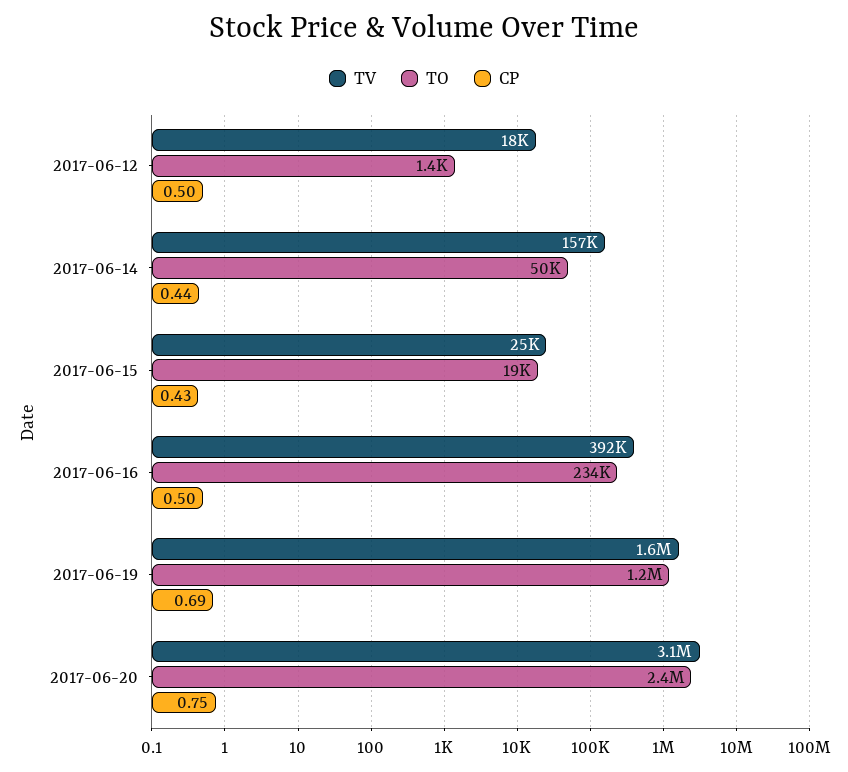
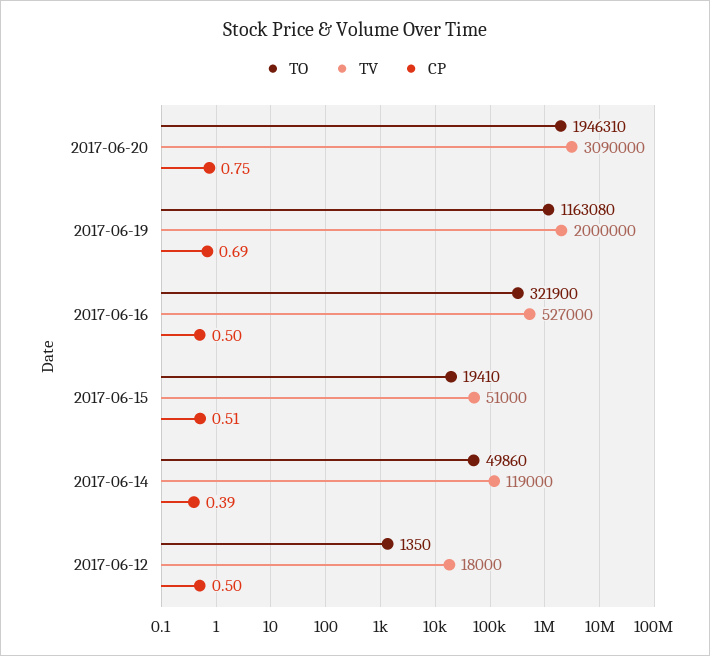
TV, 2017-06-14: 157000 -> 119000
CP, 2017-06-14: 0.44 -> 0.39
TV, 2017-06-15: 25000 -> 51000
CP, 2017-06-15: 0.43 -> 0.51
TV, 2017-06-16: 392000 -> 527000
TO, 2017-06-16: 234000 -> 321900
TV, 2017-06-19: 1600000 -> 2000000
TO, 2017-06-20: 2400000 -> 1946310

